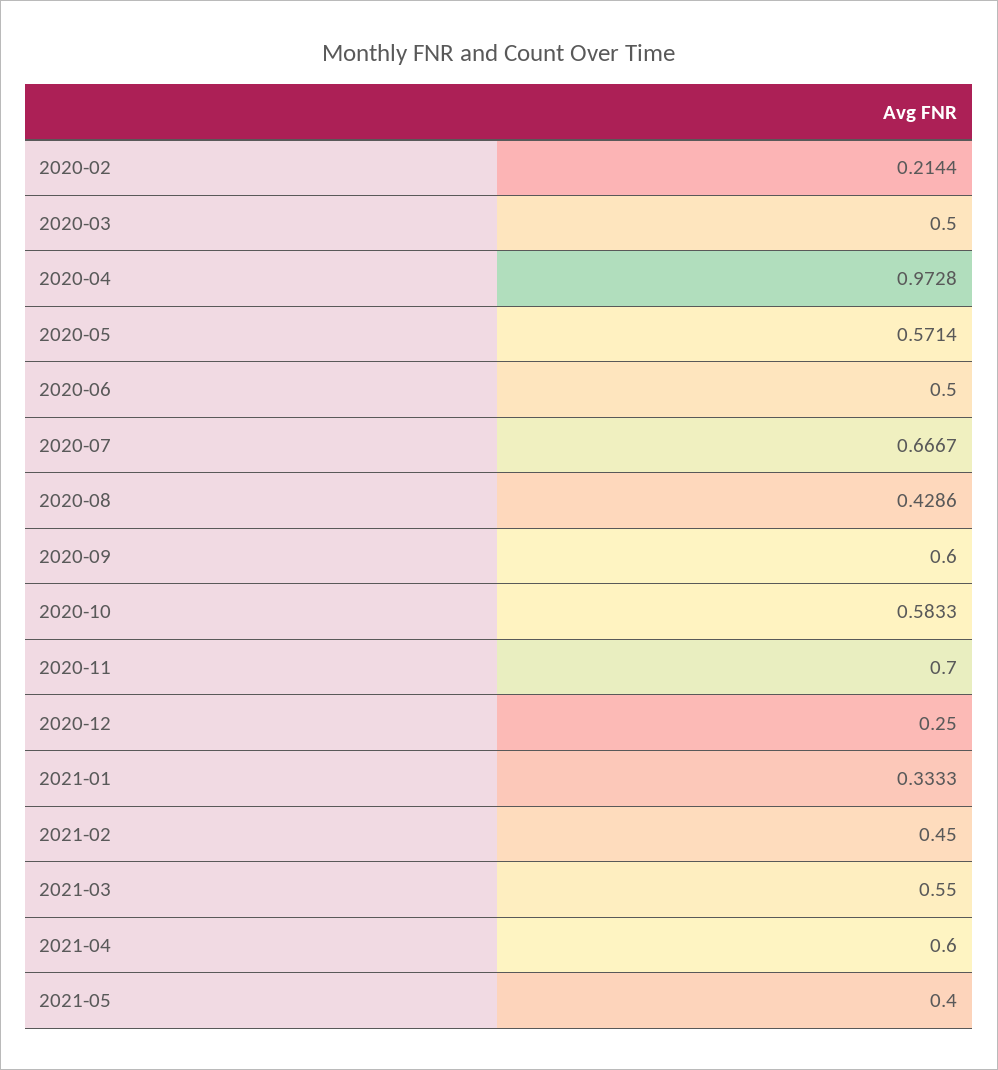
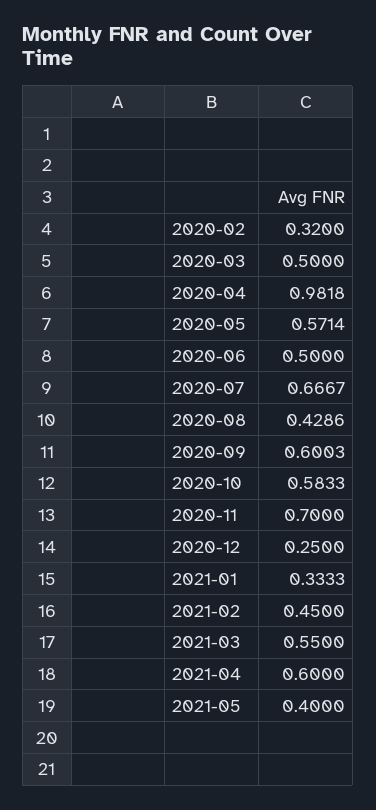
2020-02: 0.2144 -> 0.32
2020-04: 0.9728 -> 0.9818
2020-09: 0.6 -> 0.6003

